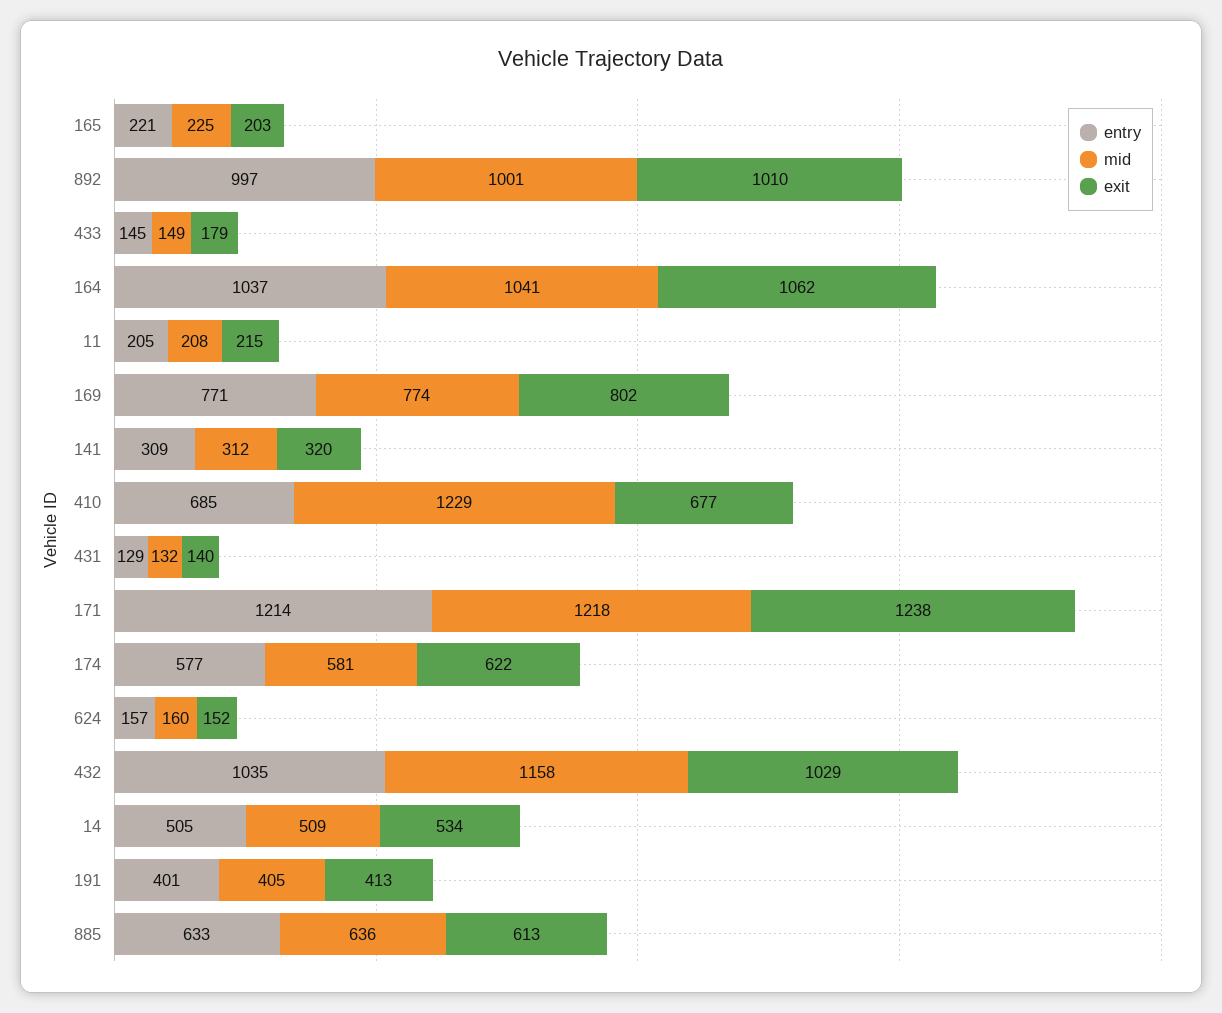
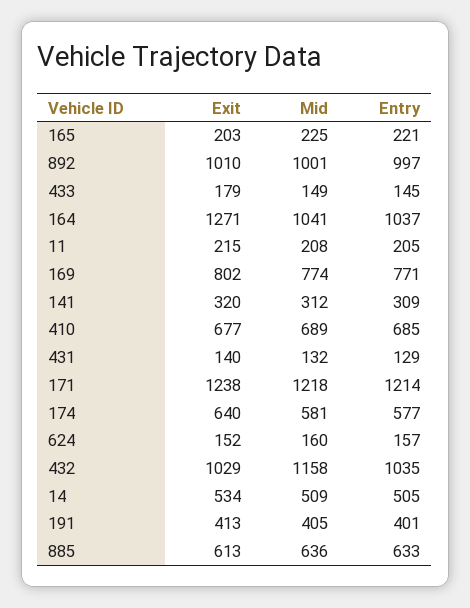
exit, 164: 1062 -> 1271
mid, 410: 1229 -> 689
exit, 174: 622 -> 640

